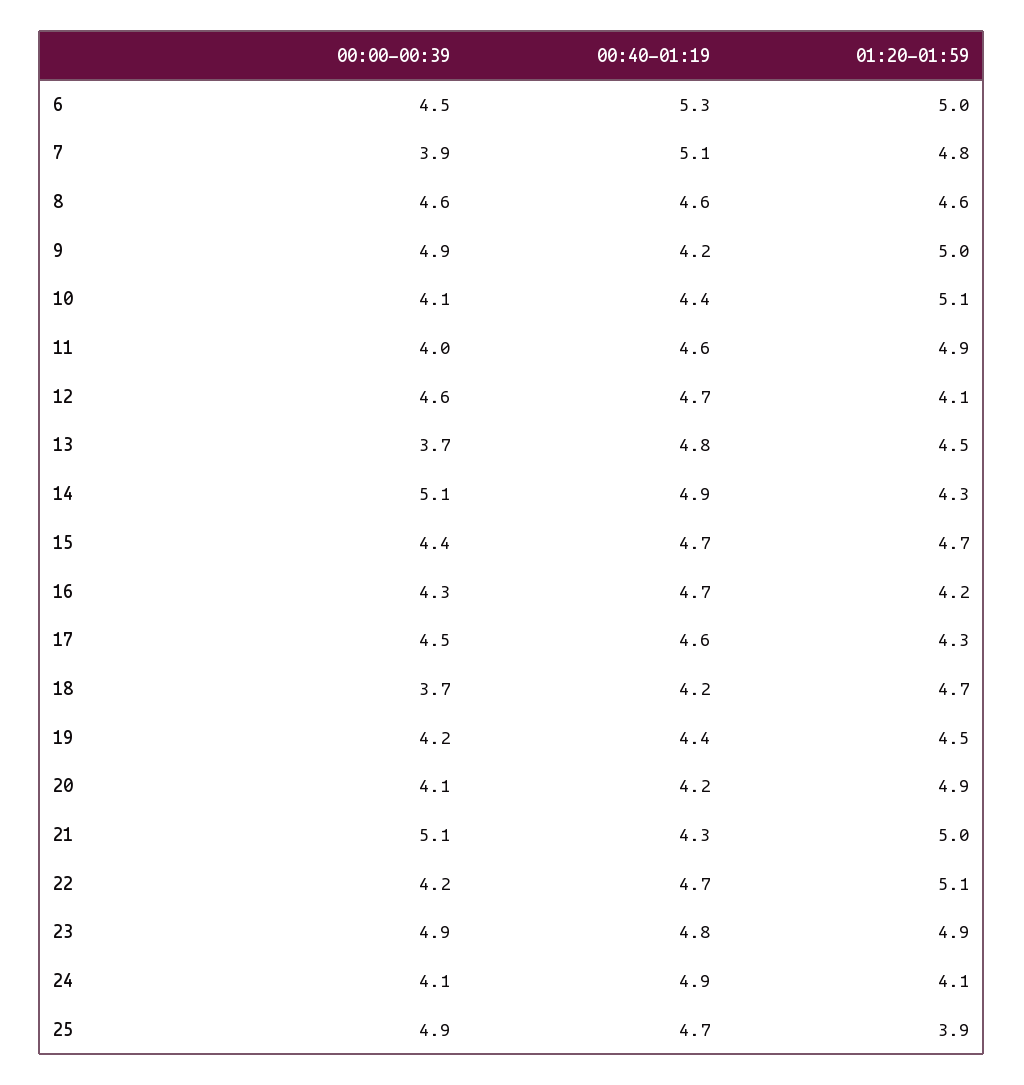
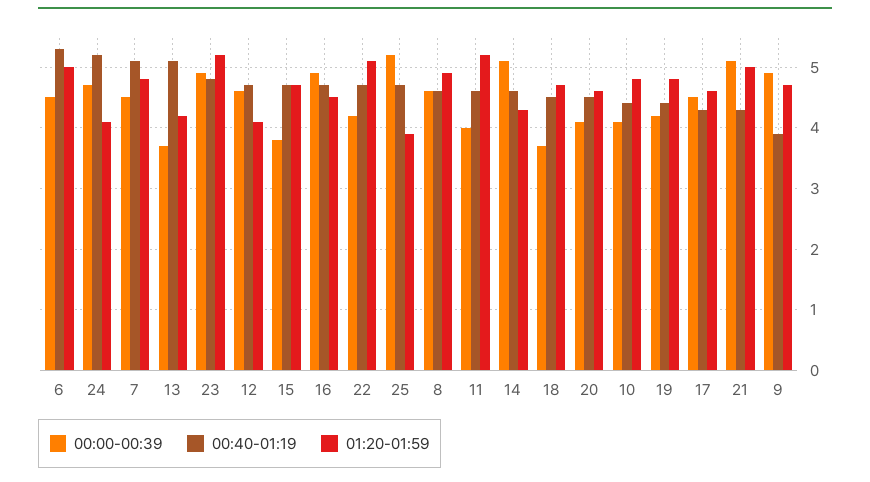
00:00-00:39, 7: 3.9 -> 4.5
01:20-01:59, 8: 4.6 -> 4.9
00:40-01:19, 9: 4.2 -> 3.9
01:20-01:59, 9: 5 -> 4.7
01:20-01:59, 10: 5.1 -> 4.8
01:20-01:59, 11: 4.9 -> 5.2
00:40-01:19, 13: 4.8 -> 5.1
01:20-01:59, 13: 4.5 -> 4.2
00:40-01:19, 14: 4.9 -> 4.6
00:00-00:39, 15: 4.4 -> 3.8
00:00-00:39, 16: 4.3 -> 4.9
01:20-01:59, 16: 4.2 -> 4.5
00:40-01:19, 17: 4.6 -> 4.3
01:20-01:59, 17: 4.3 -> 4.6
00:40-01:19, 18: 4.2 -> 4.5
01:20-01:59, 19: 4.5 -> 4.8
00:40-01:19, 20: 4.2 -> 4.5
01:20-01:59, 20: 4.9 -> 4.6
01:20-01:59, 23: 4.9 -> 5.2
00:00-00:39, 24: 4.1 -> 4.7
00:40-01:19, 24: 4.9 -> 5.2
00:00-00:39, 25: 4.9 -> 5.2

